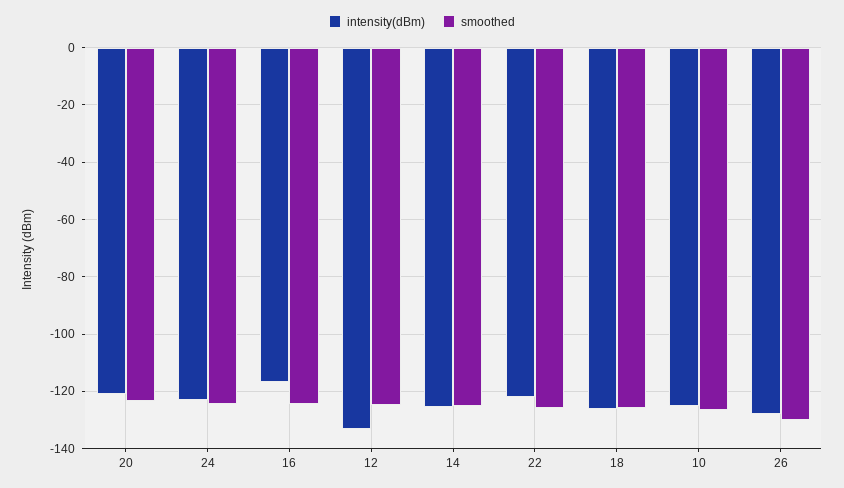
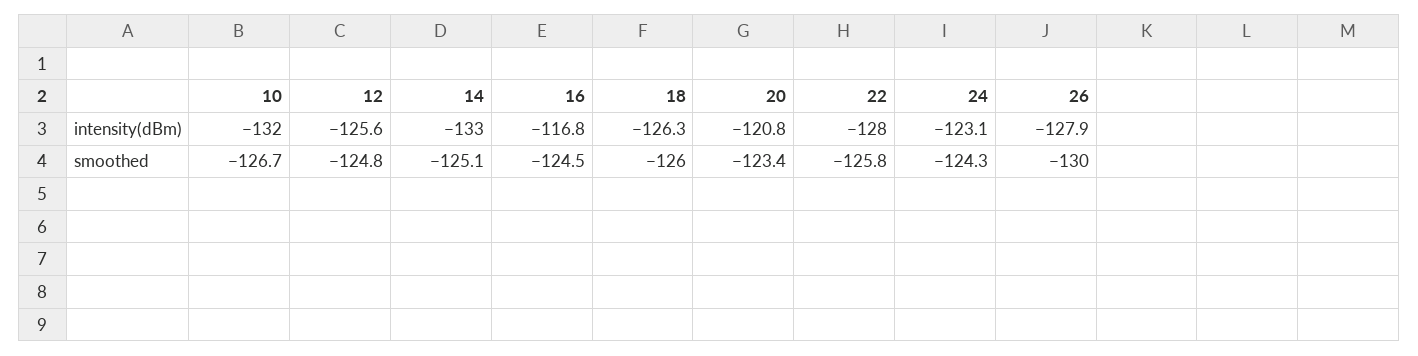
intensity(dBm), 12: -132.5 -> -125.6
intensity(dBm), 14: -125 -> -133
intensity(dBm), 22: -122.5 -> -128
intensity(dBm), 10: -125 -> -132

